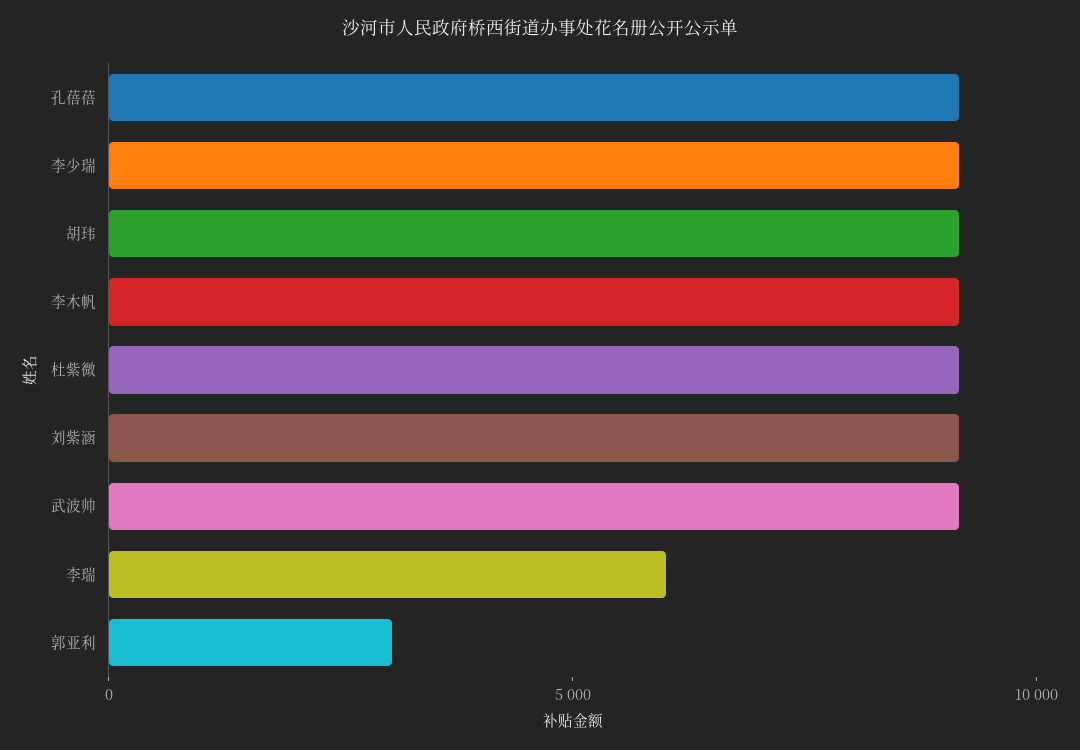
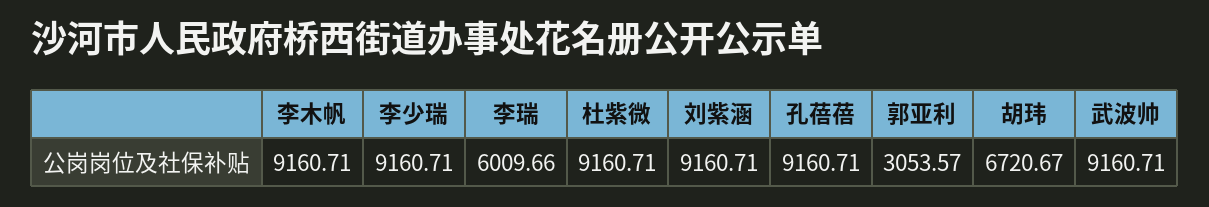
胡玮: 9000 -> 6720.67

